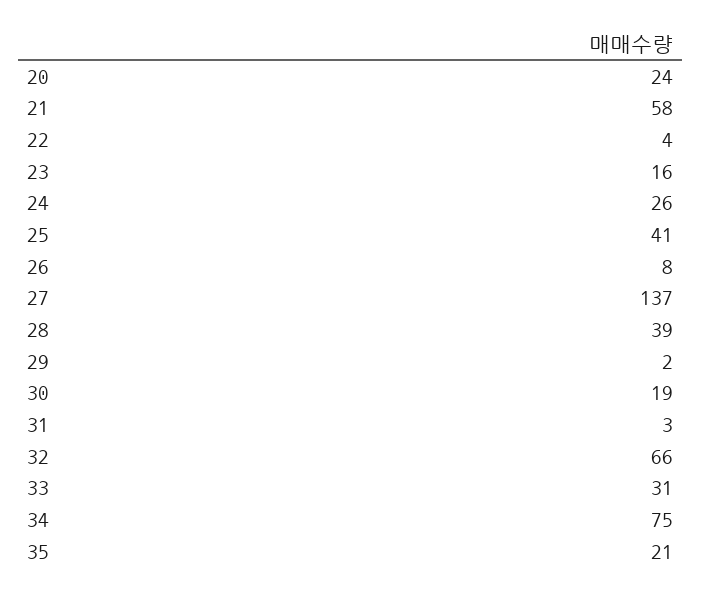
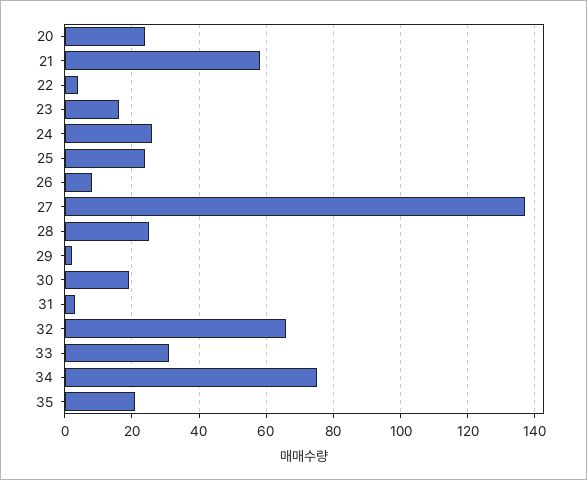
25: 41 -> 25
28: 39 -> 25

